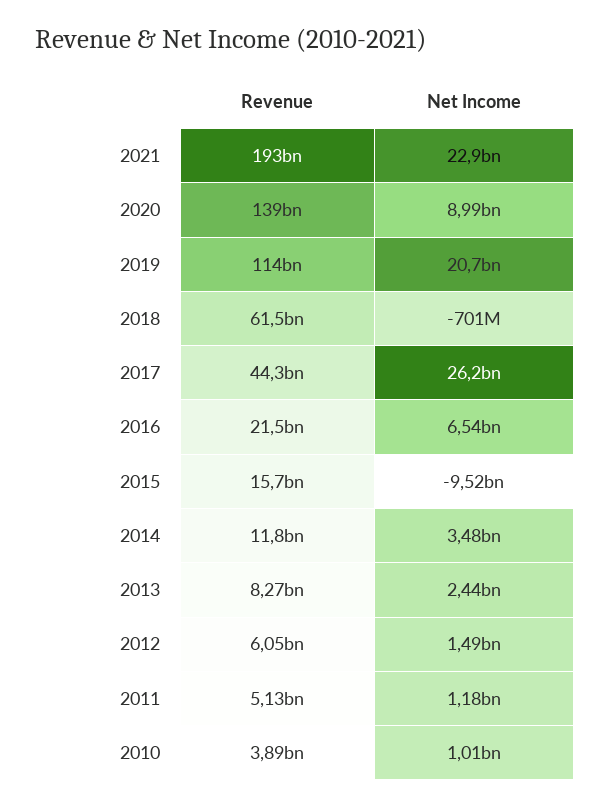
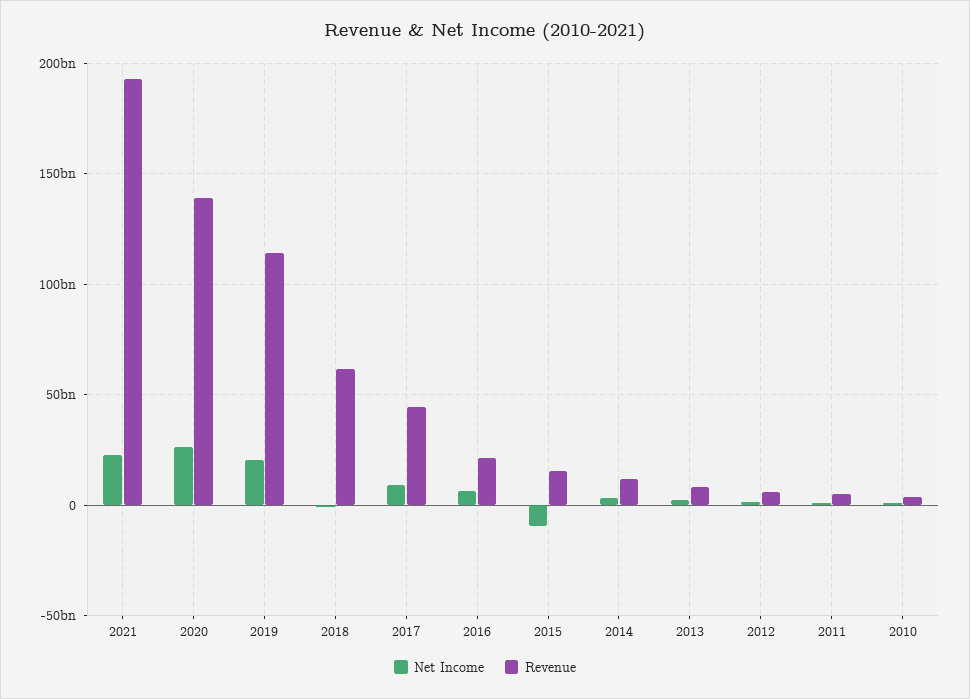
Net Income, 2020: 8990000000 -> 25000000000
Net Income, 2017: 26200000000 -> 10000000000

